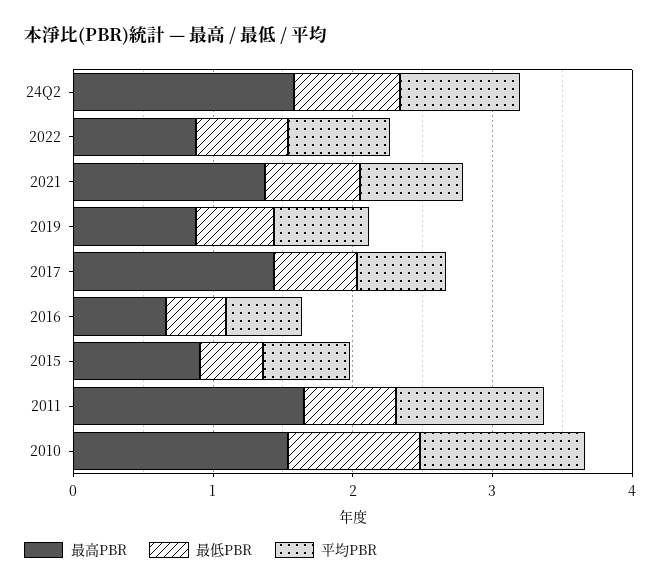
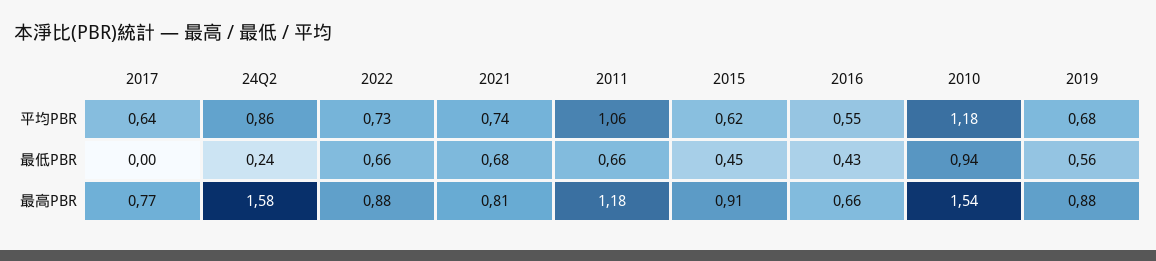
最低PBR, 24Q2: 0.8 -> 0.24
最高PBR, 2021: 1.4 -> 0.81
最高PBR, 2017: 1.4 -> 0.77
最低PBR, 2017: 0.6 -> 0
最高PBR, 2011: 1.6 -> 1.18

